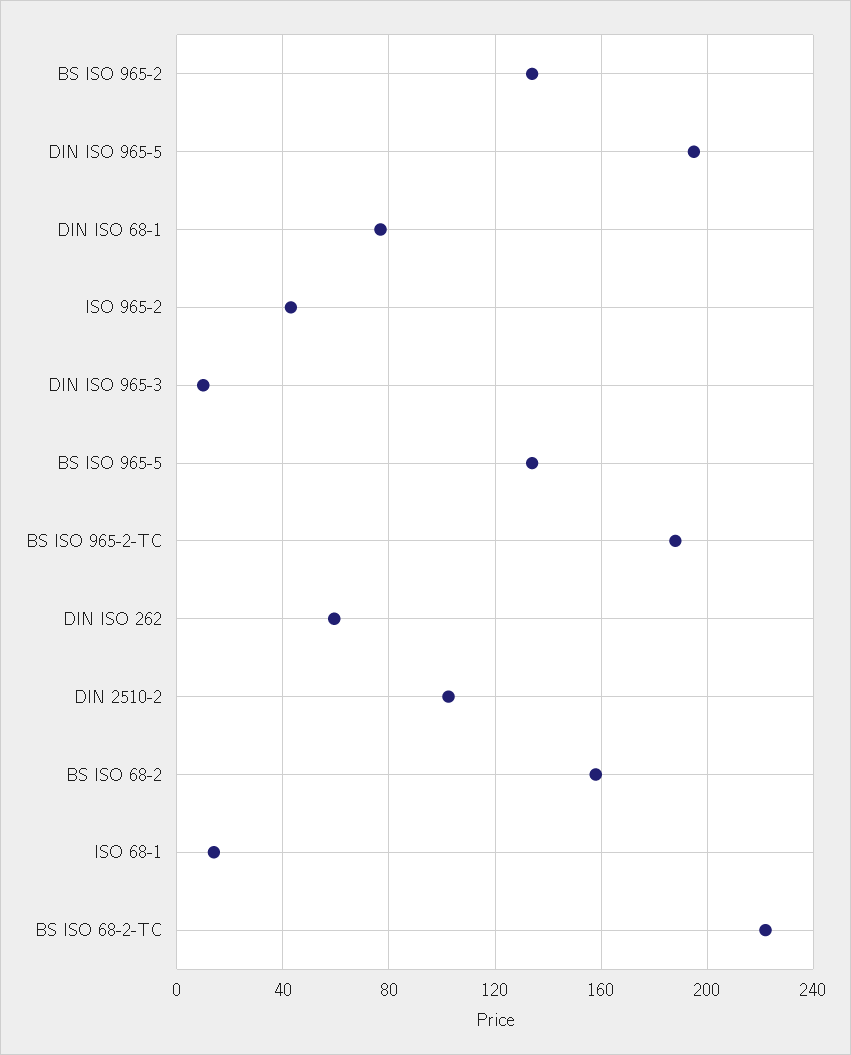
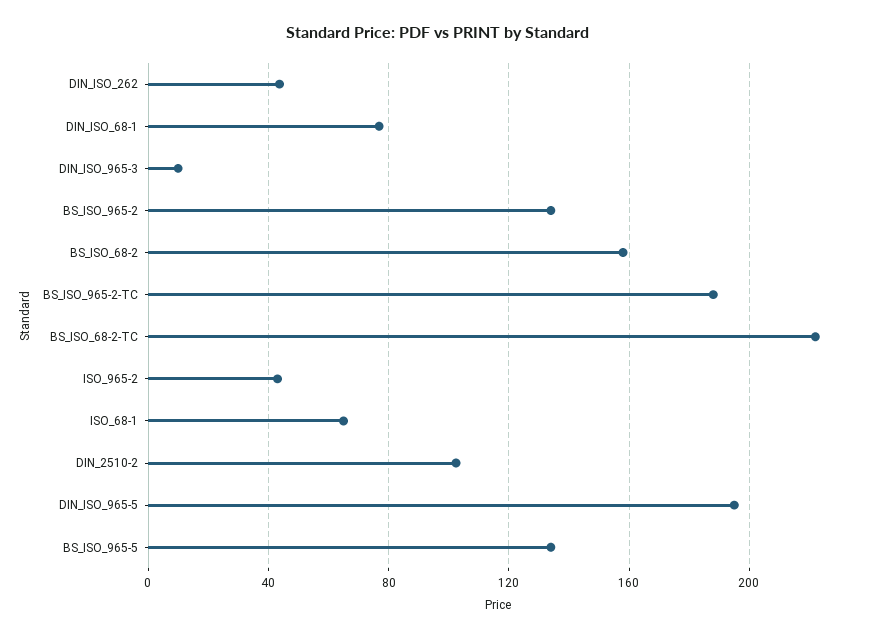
DIN ISO 262: 60 -> 45
ISO 68-1: 15 -> 65

